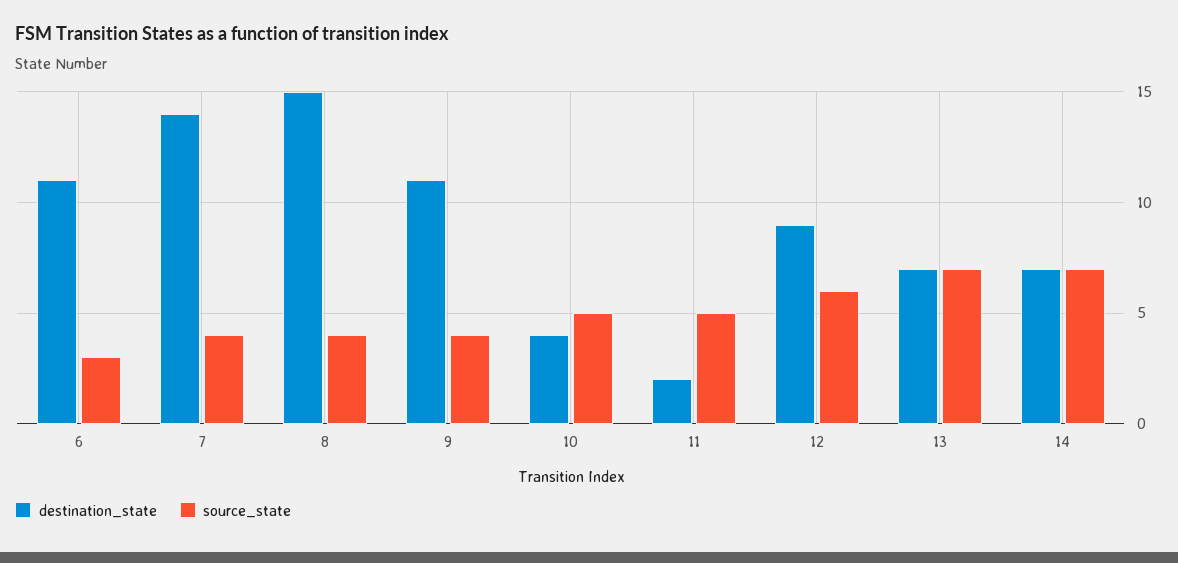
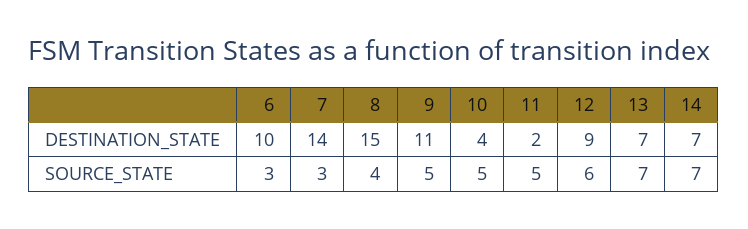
destination_state, 6: 11 -> 10
source_state, 7: 4 -> 3
source_state, 9: 4 -> 5

